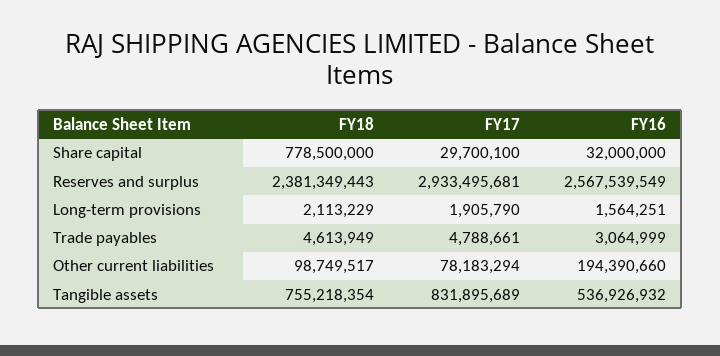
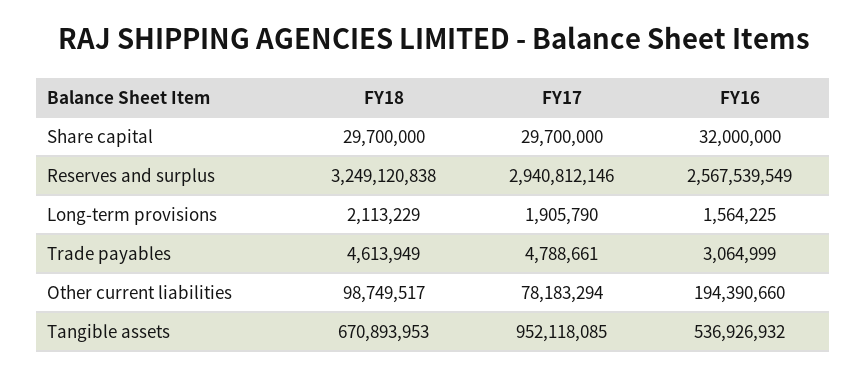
FY18, Share capital: 778500000 -> 29700000
FY17, Share capital: 29700100 -> 29700000
FY18, Reserves and surplus: 2381349443 -> 3249120838
FY17, Reserves and surplus: 2933495681 -> 2940812146
FY16, Long-term provisions: 1564251 -> 1564225
FY18, Tangible assets: 755218354 -> 670893953
FY17, Tangible assets: 831895689 -> 952118085

